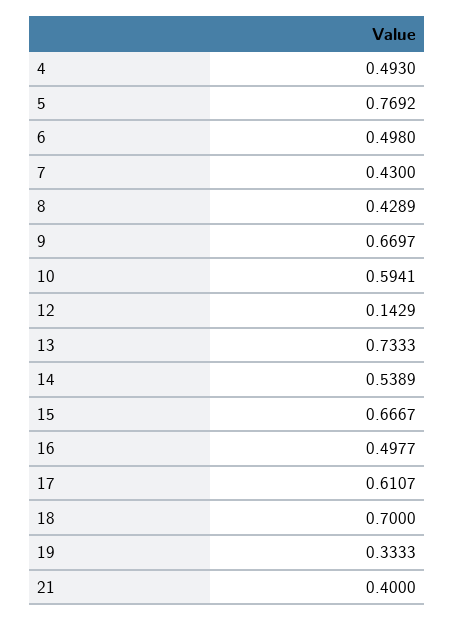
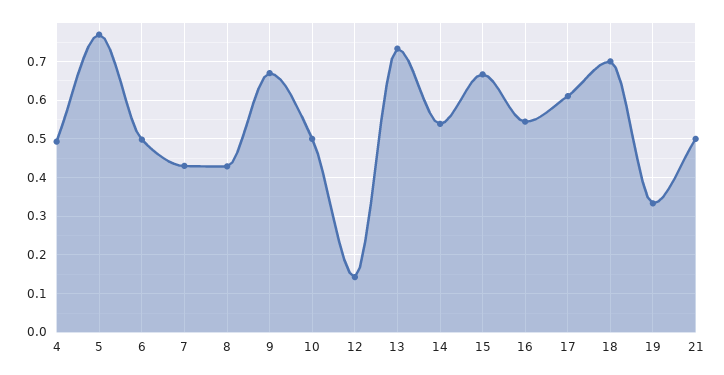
10: 0.5941 -> 0.5
16: 0.4977 -> 0.54
21: 0.4 -> 0.5

